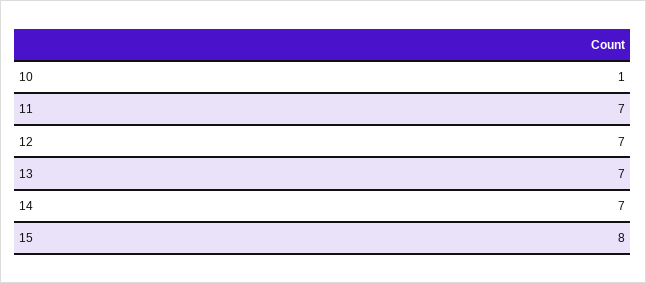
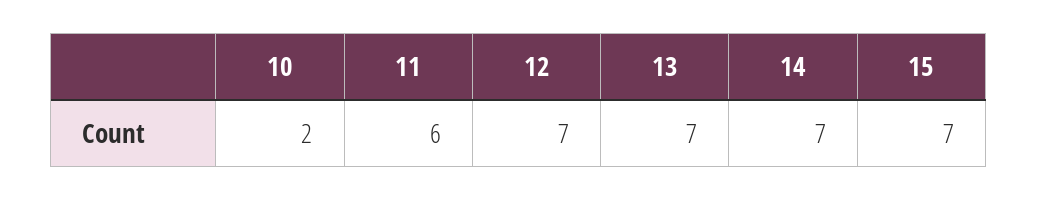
10: 1 -> 2
11: 7 -> 6
15: 8 -> 7

